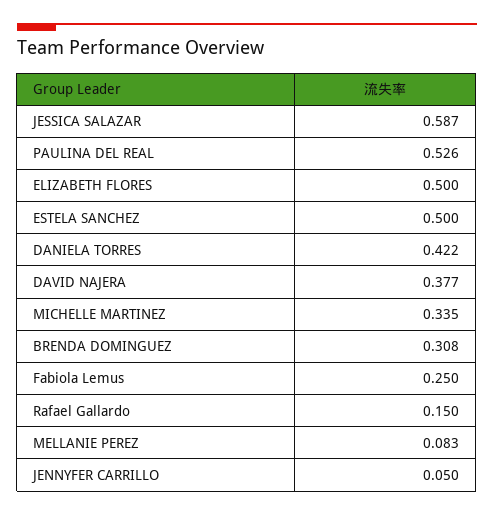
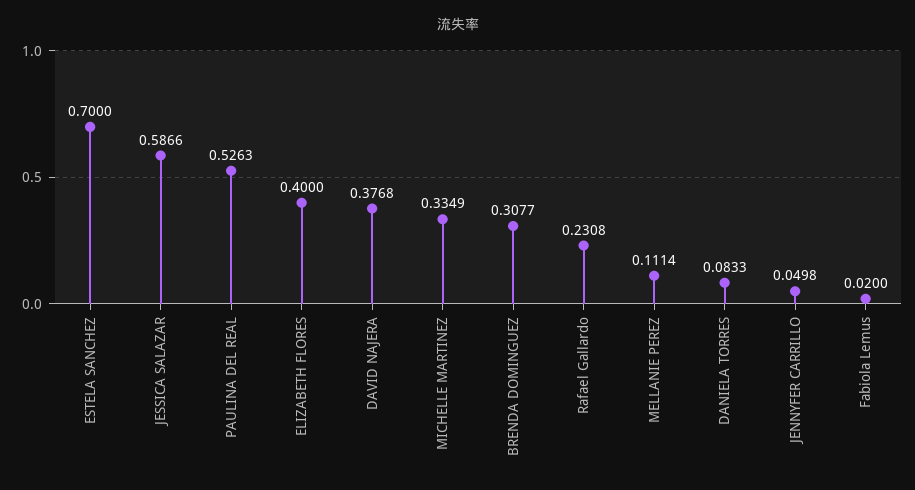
ELIZABETH FLORES: 0.5 -> 0.4
ESTELA SANCHEZ: 0.5 -> 0.7
DANIELA TORRES: 0.422 -> 0.0833
Fabiola Lemus: 0.25 -> 0.02
Rafael Gallardo: 0.15 -> 0.2308
MELLANIE PEREZ: 0.083 -> 0.1114

